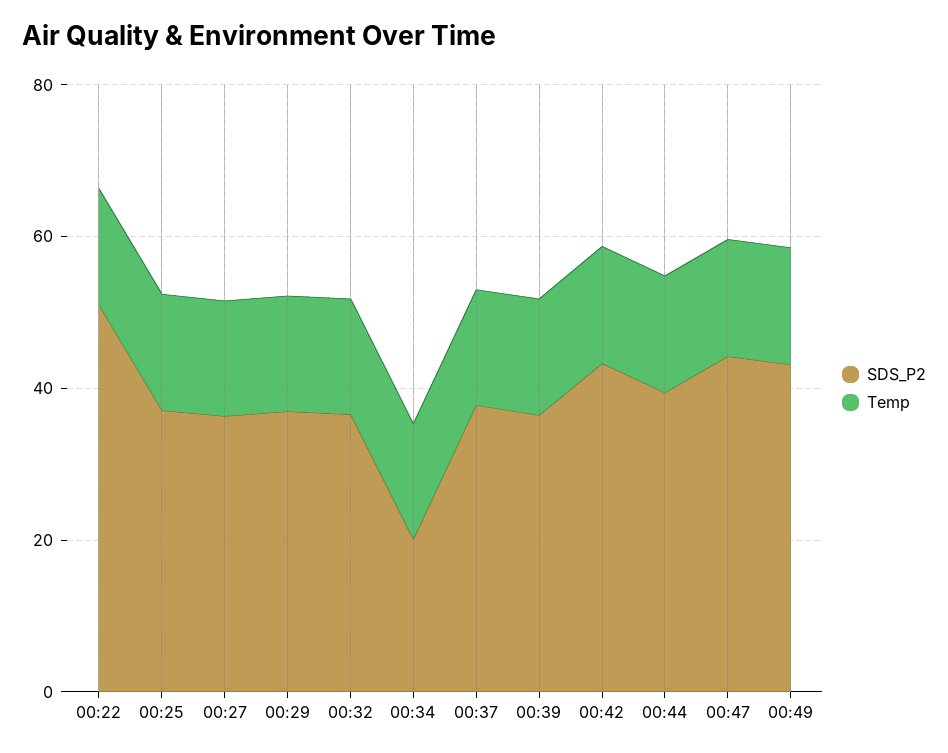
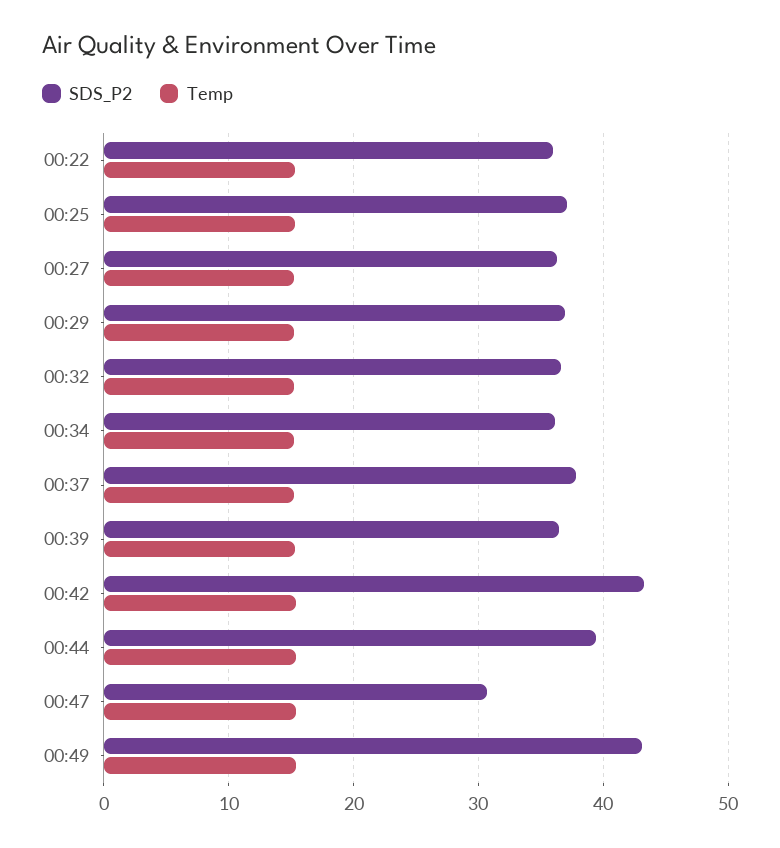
SDS_P2, 00:22: 50 -> 36
SDS_P2, 00:34: 20 -> 36
SDS_P2, 00:47: 45 -> 31

